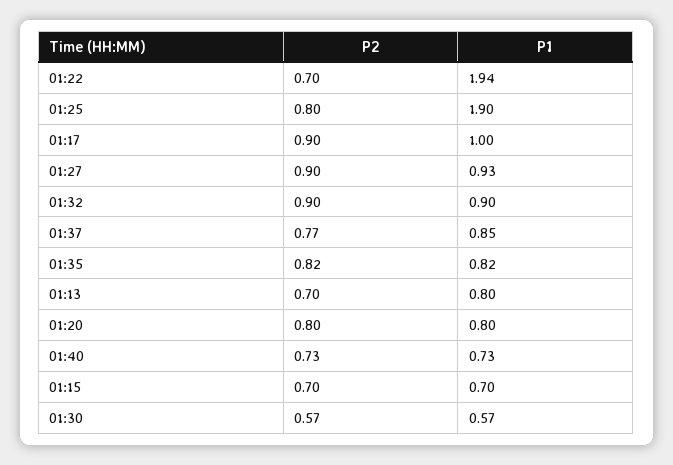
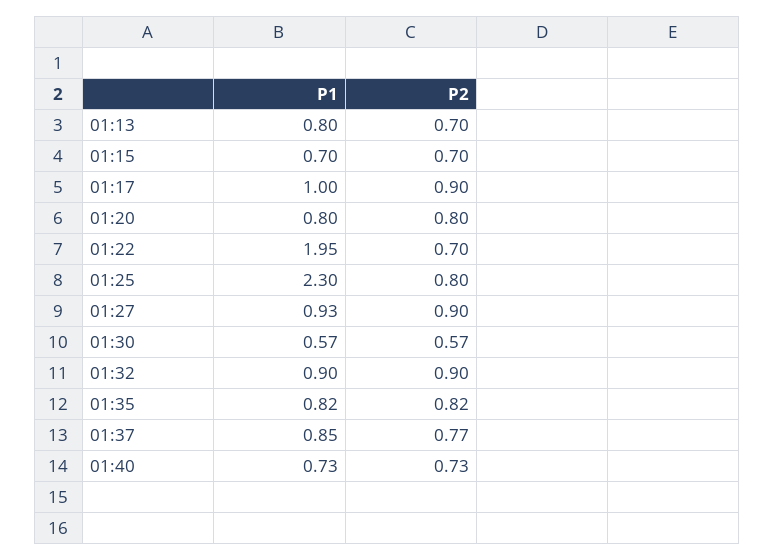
P1, 01:22: 1.94 -> 1.95
P1, 01:25: 1.9 -> 2.3

